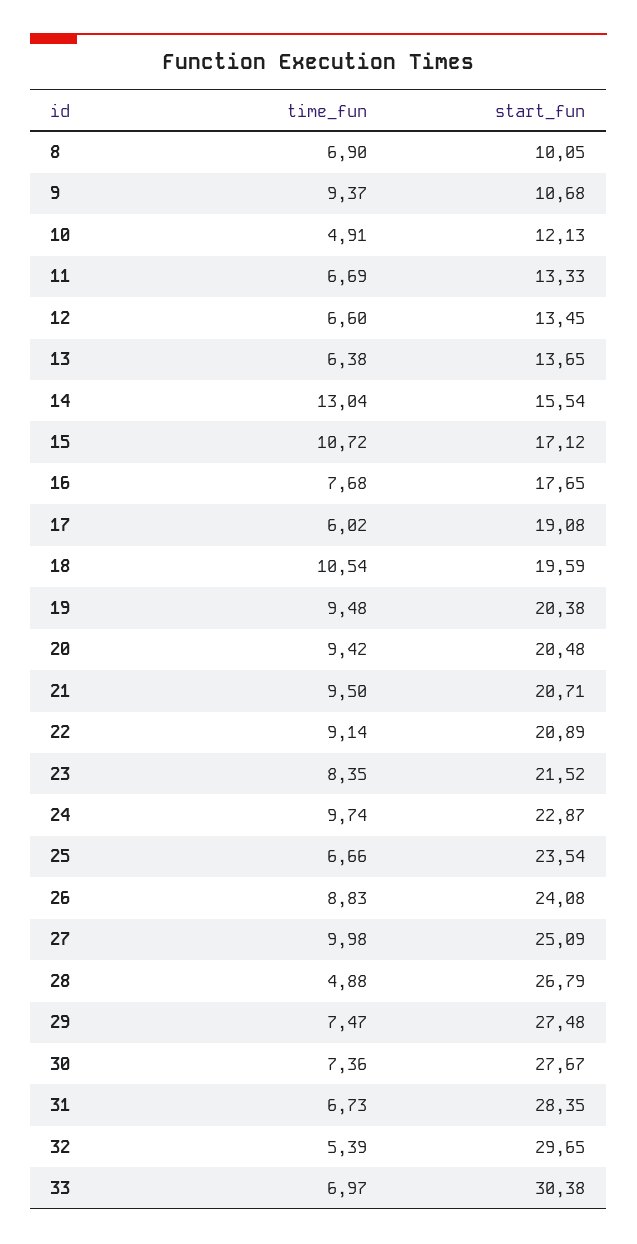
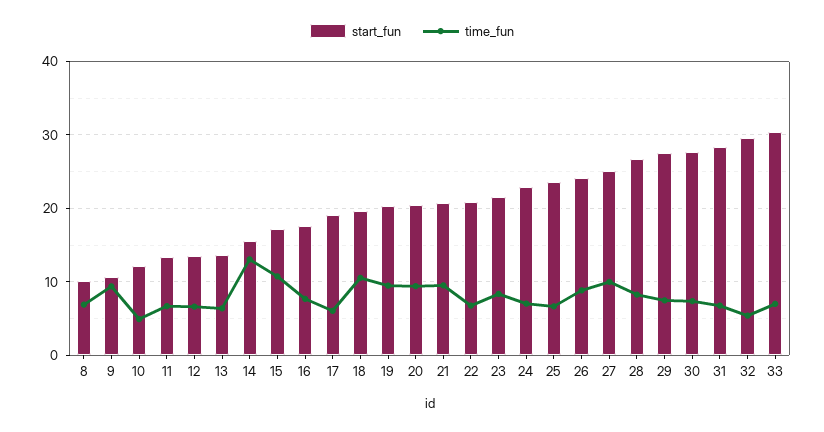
time_fun, 22: 9.14 -> 7
time_fun, 24: 9.74 -> 7
time_fun, 28: 4.88 -> 8

